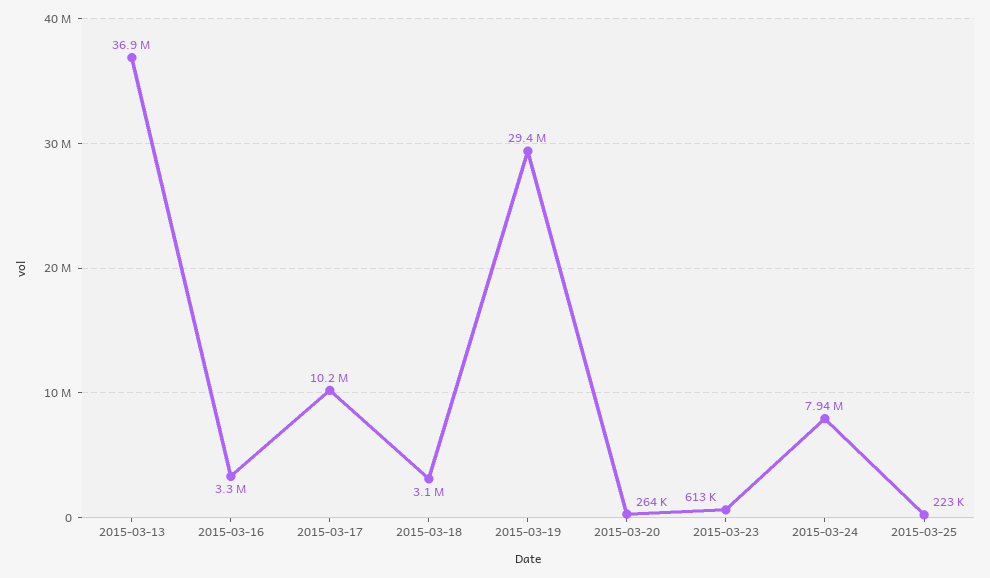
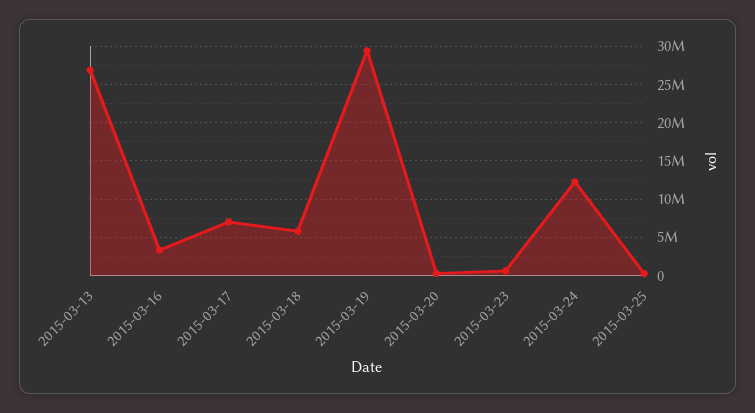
2015-03-13: 36900000 -> 27000000
2015-03-17: 10200000 -> 7000000
2015-03-18: 3100000 -> 6000000
2015-03-24: 7940000 -> 12000000

